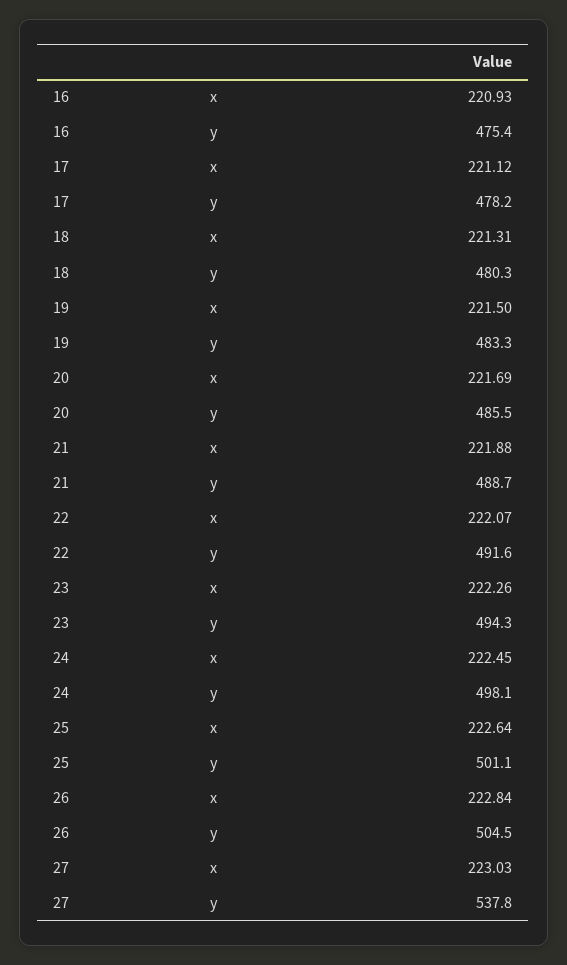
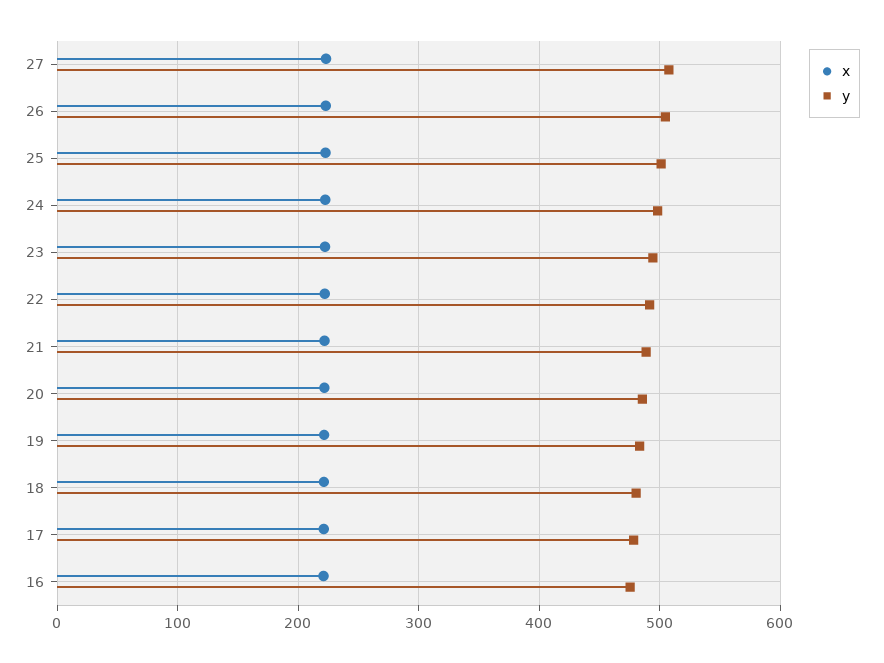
y, 27: 537.8 -> 510

